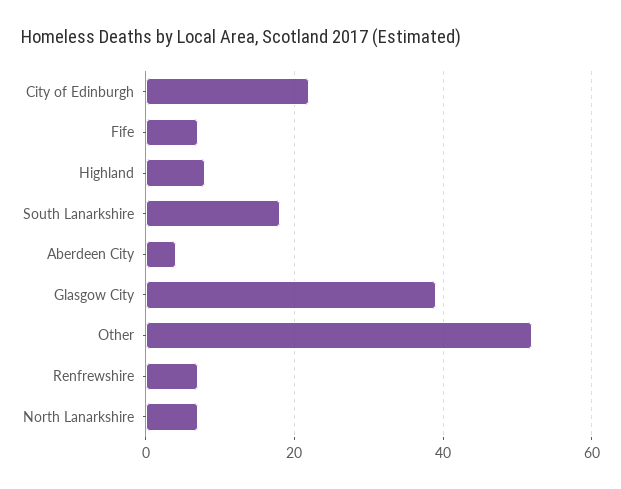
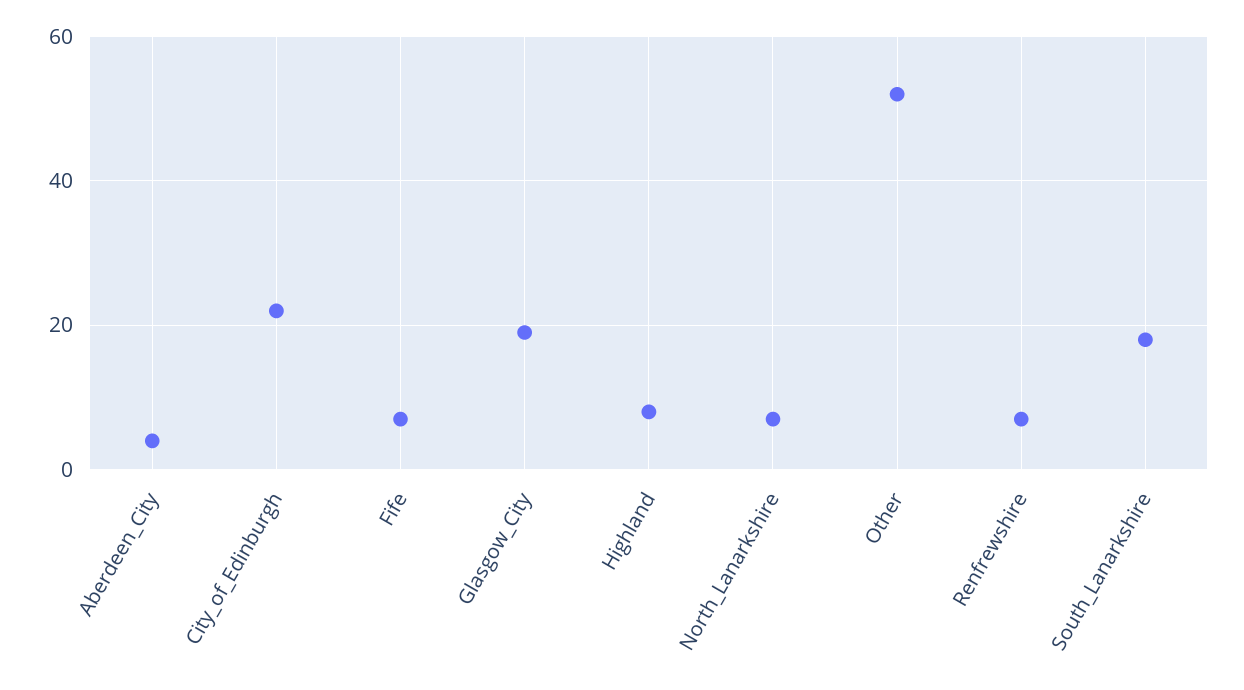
Glasgow City: 40 -> 20

